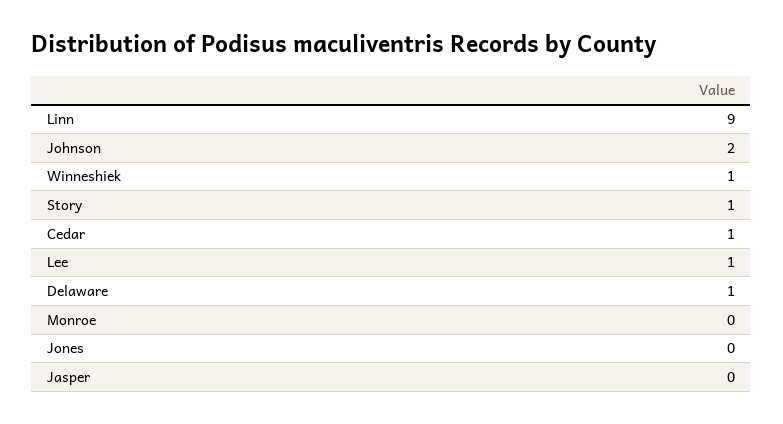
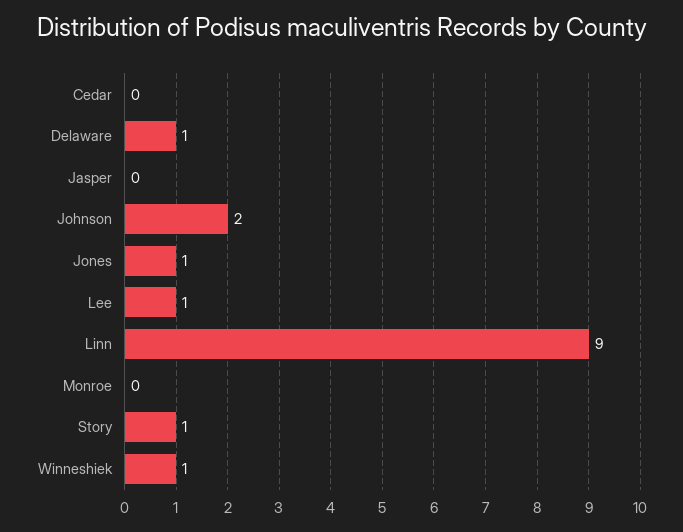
Cedar: 1 -> 0
Jones: 0 -> 1

